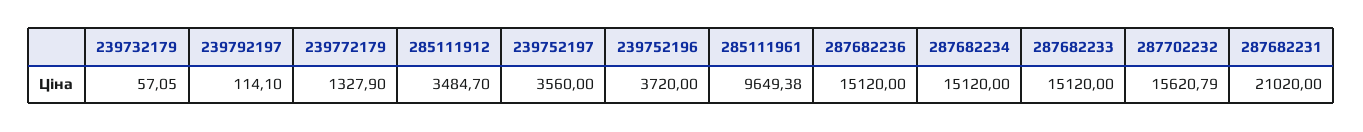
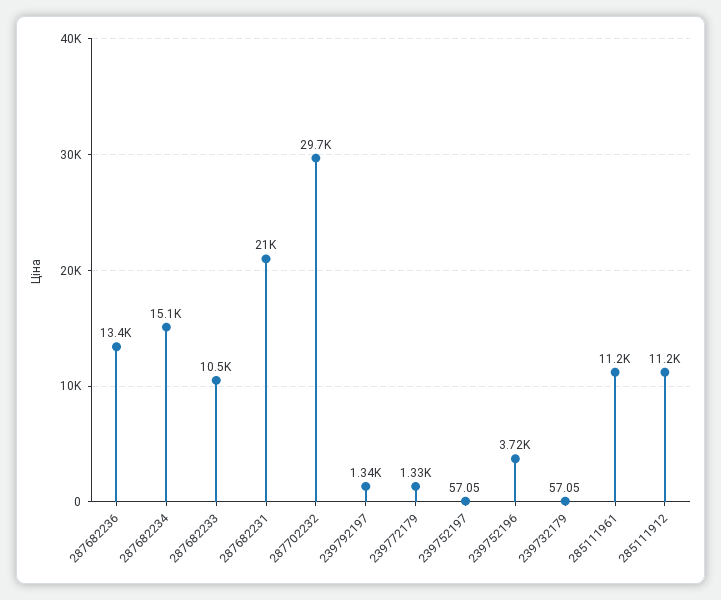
239792197: 114.1 -> 1340
285111912: 3484.7 -> 11200
239752197: 3560 -> 57.05
285111961: 9649.38 -> 11200
287682236: 15120 -> 13400
287682233: 15120 -> 10500
287702232: 15620.79 -> 29700

